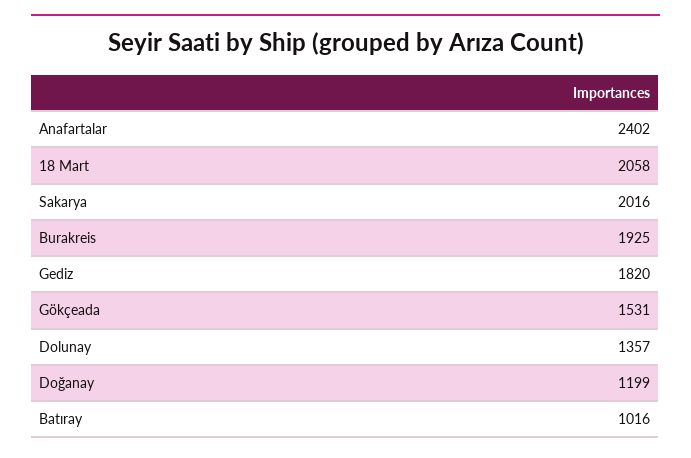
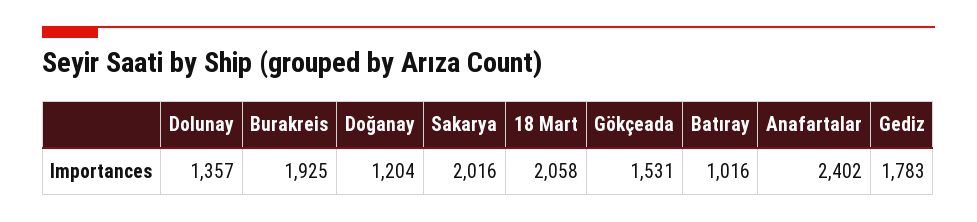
Gediz: 1820 -> 1783
Doğanay: 1199 -> 1204

